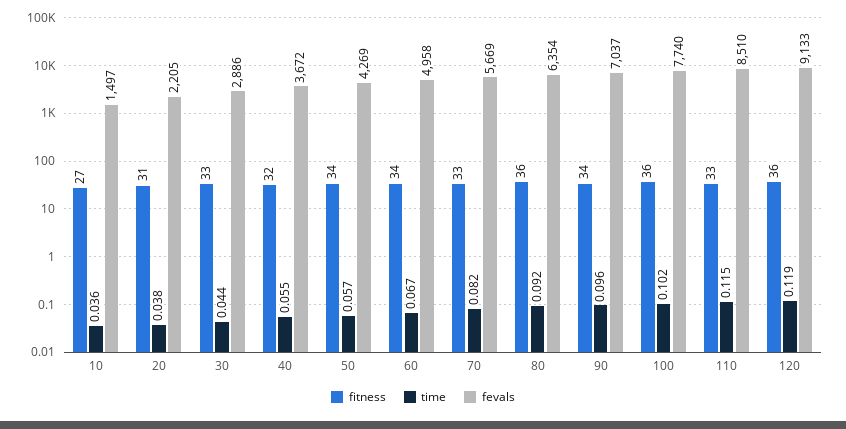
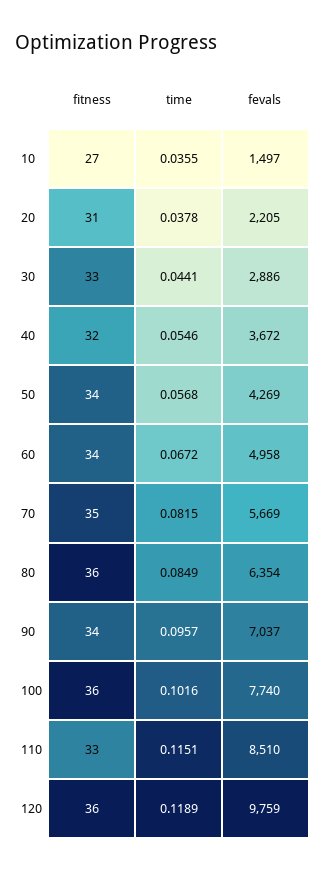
fitness, 70: 33 -> 35
time, 80: 0.092 -> 0.0849
fevals, 120: 9133 -> 9759

